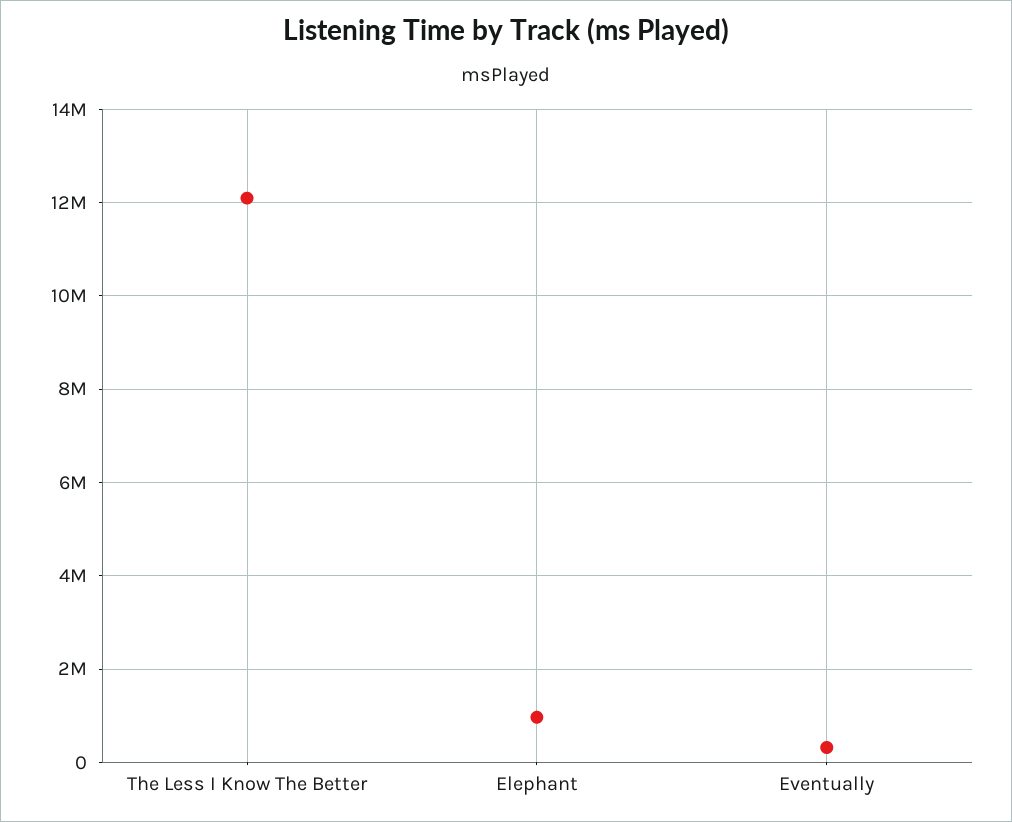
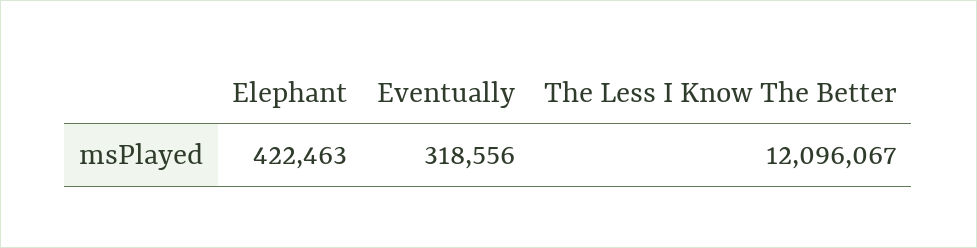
Elephant: 1000000 -> 422463

